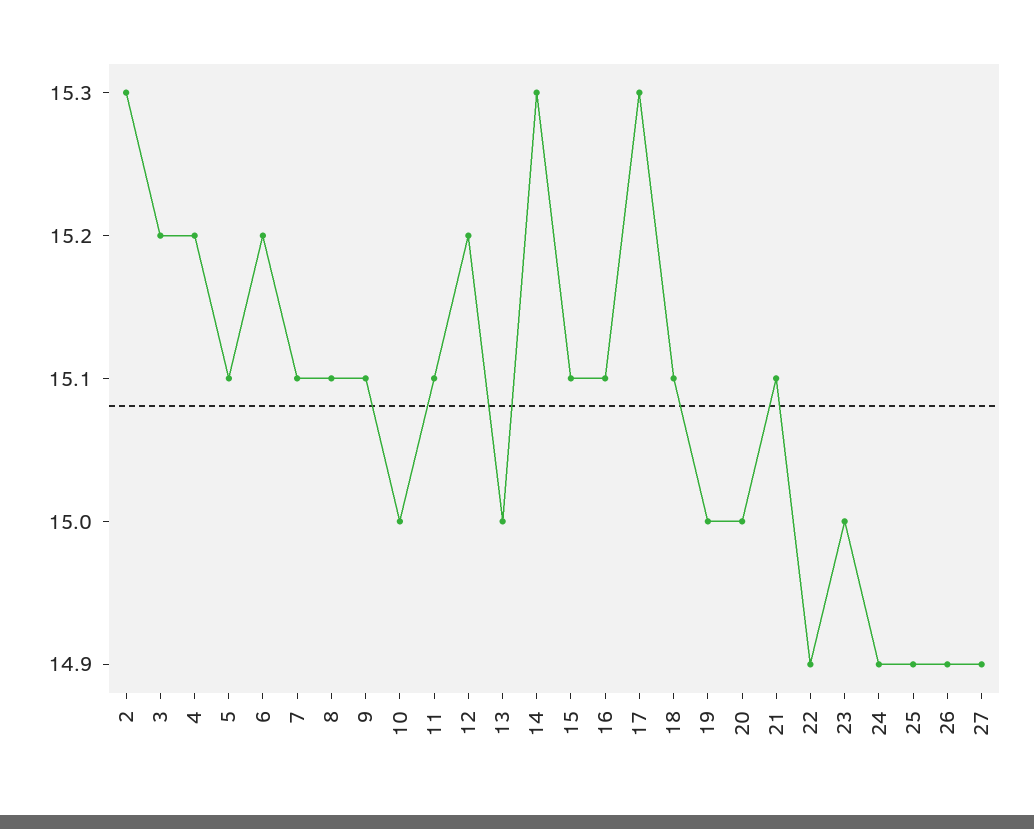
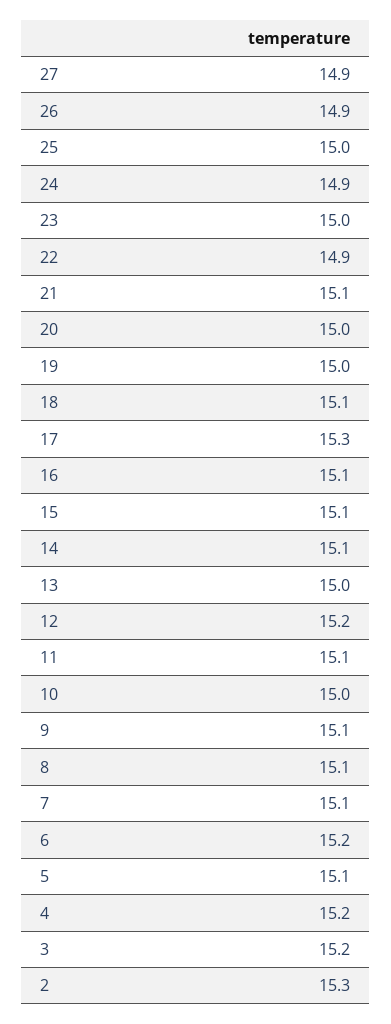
14: 15.3 -> 15.1
25: 14.9 -> 15

